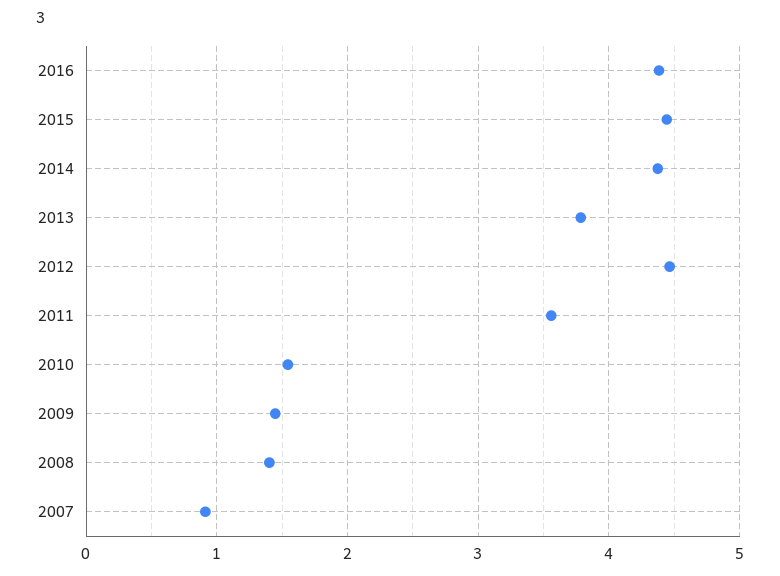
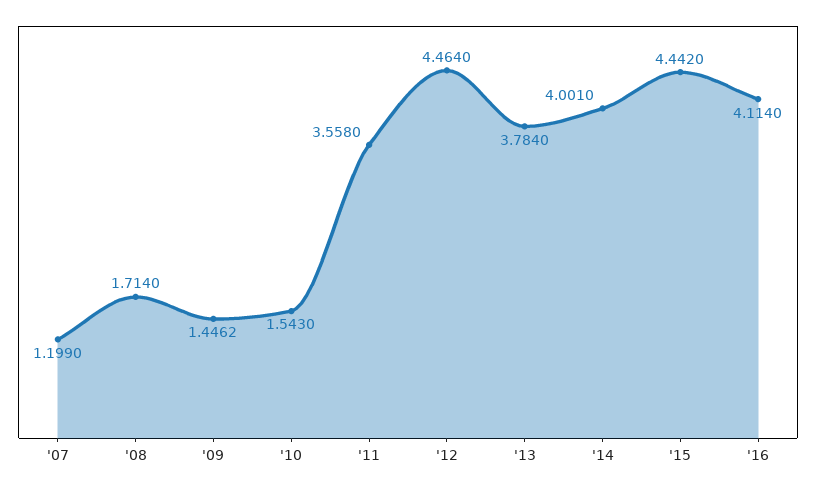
2016: 4.4 -> 4.114
2014: 4.4 -> 4.001
2008: 1.4 -> 1.714
2007: 0.9 -> 1.199

